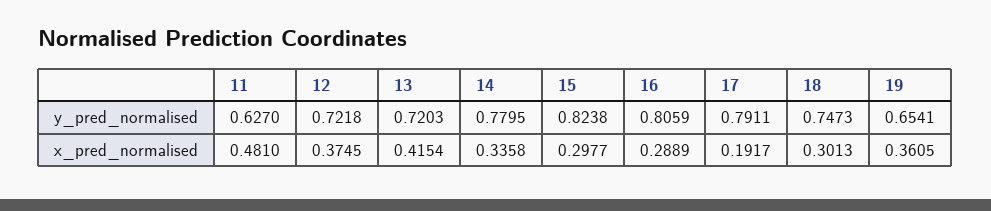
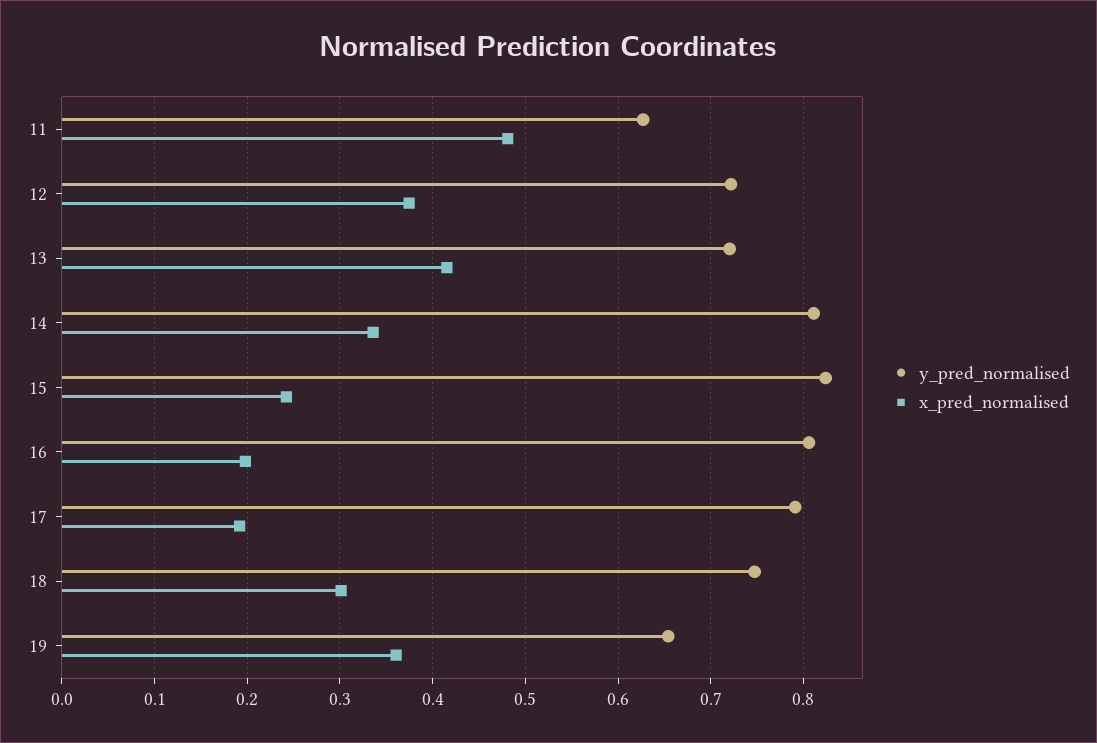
y_pred_normalised, 14: 0.7795 -> 0.81
x_pred_normalised, 15: 0.2977 -> 0.24
x_pred_normalised, 16: 0.2889 -> 0.2

